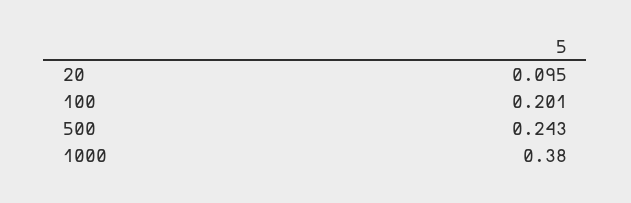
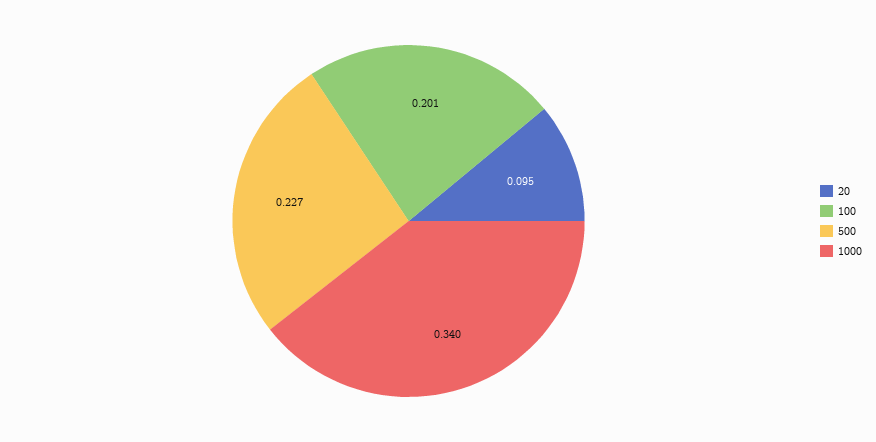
500: 0.243 -> 0.227
1000: 0.38 -> 0.34

